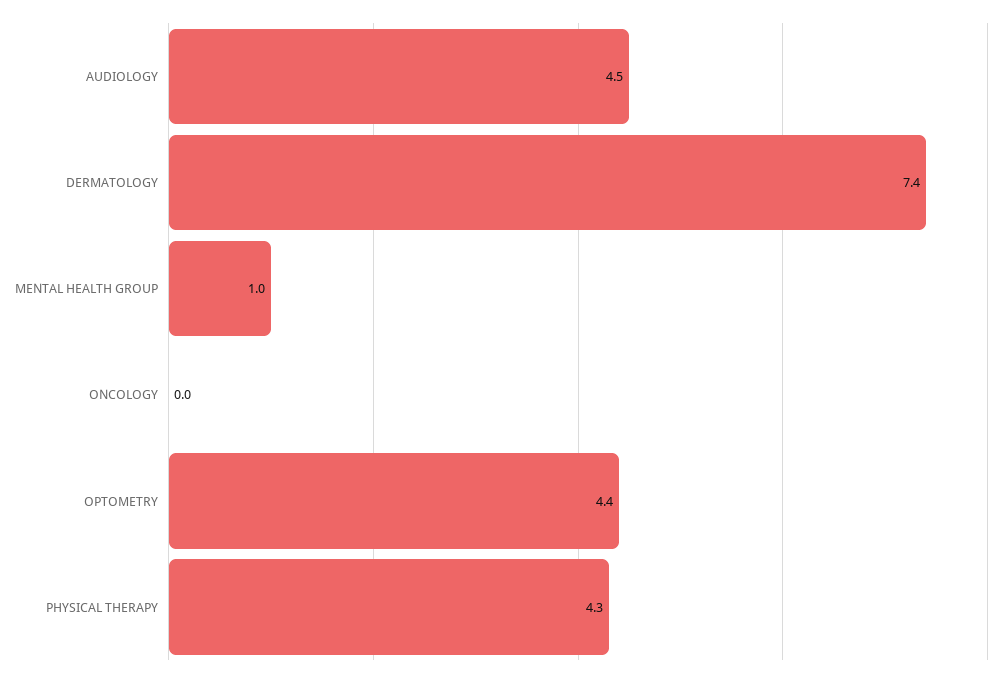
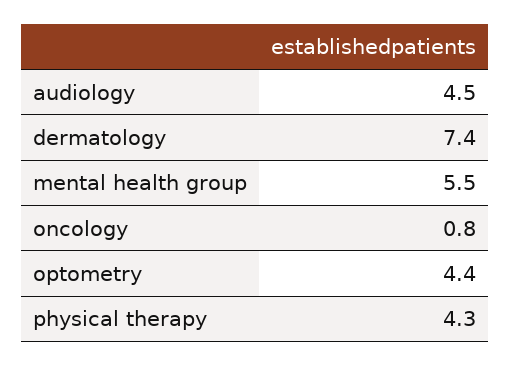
MENTAL HEALTH GROUP: 1 -> 5.5
ONCOLOGY: 0 -> 0.8

